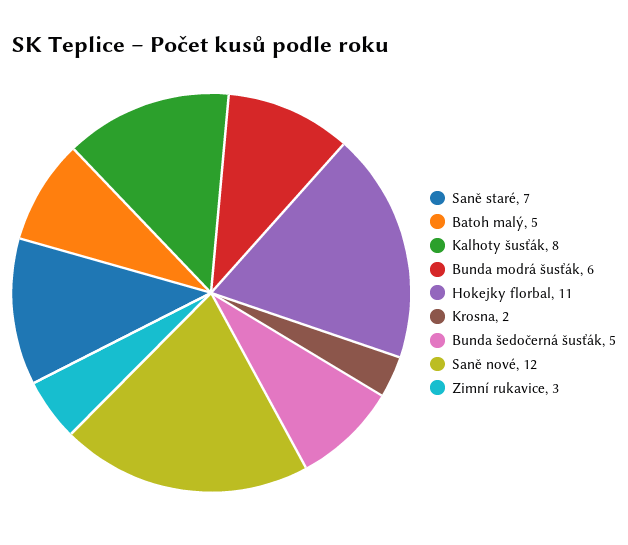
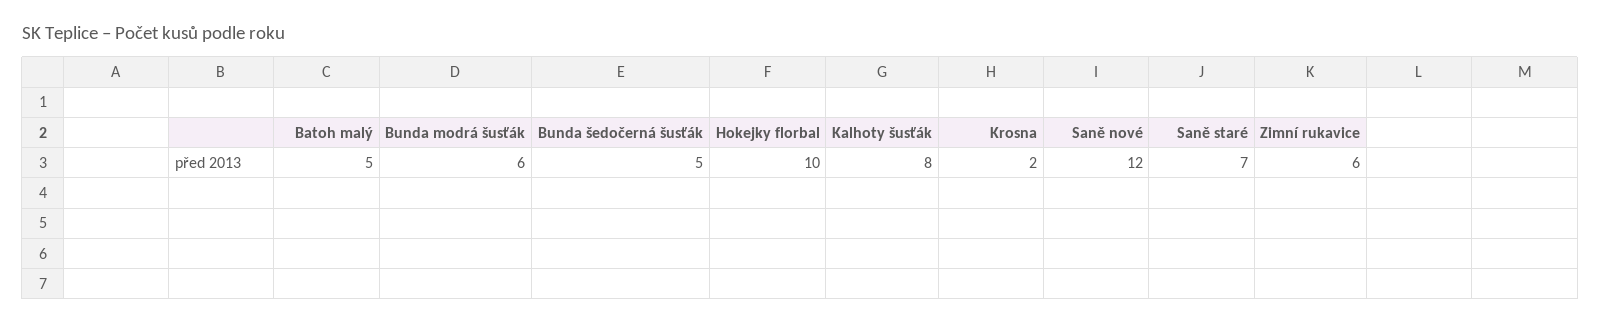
Hokejky florbal: 11 -> 10
Zimní rukavice: 3 -> 6

